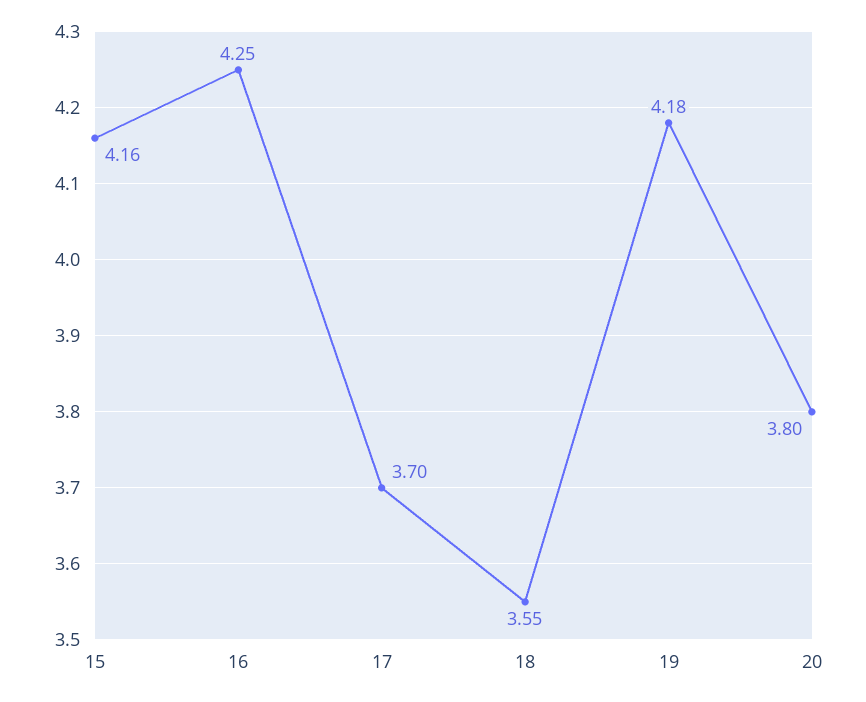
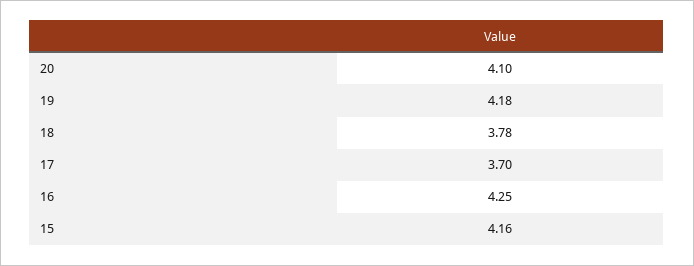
18: 3.55 -> 3.78
20: 3.8 -> 4.1

